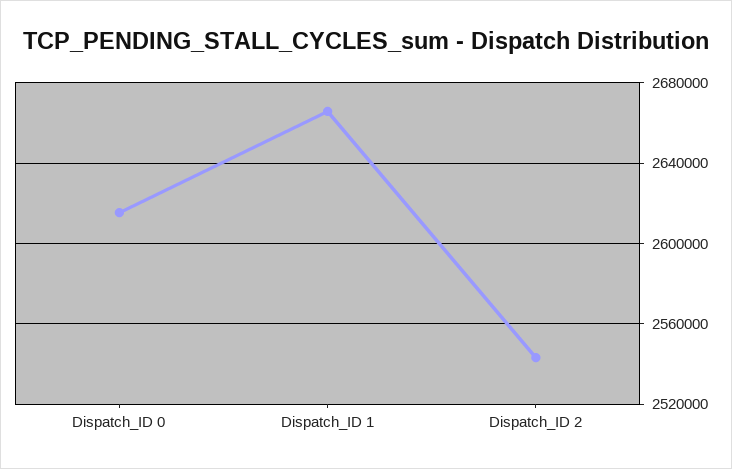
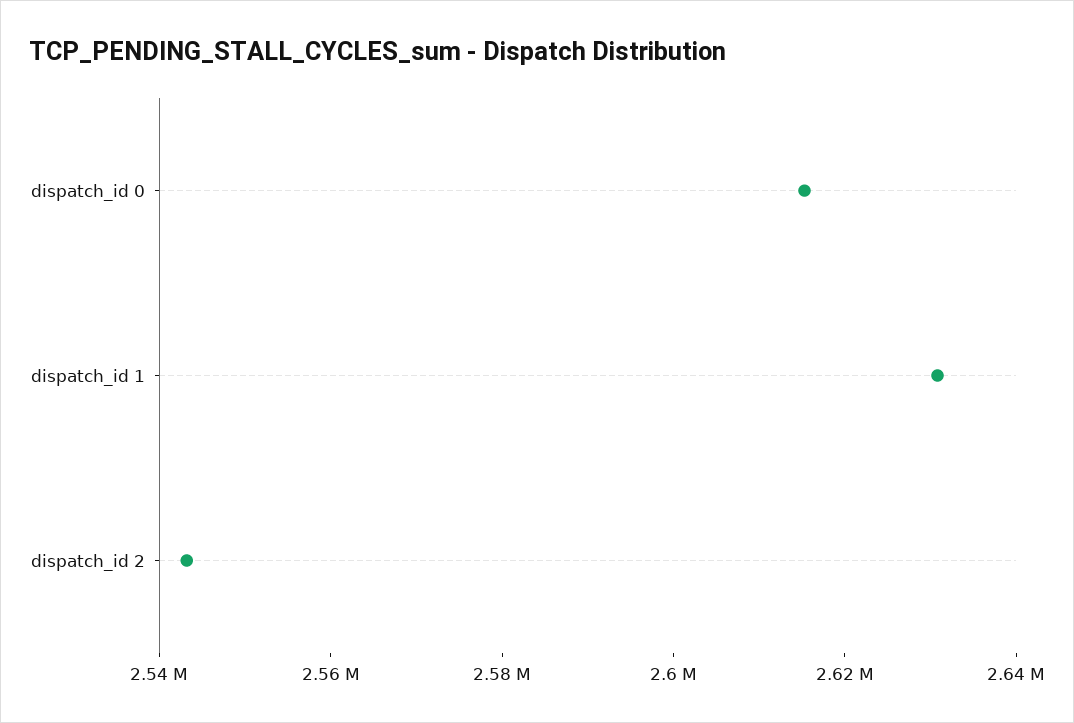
Dispatch_ID 1: 2665000 -> 2630000

